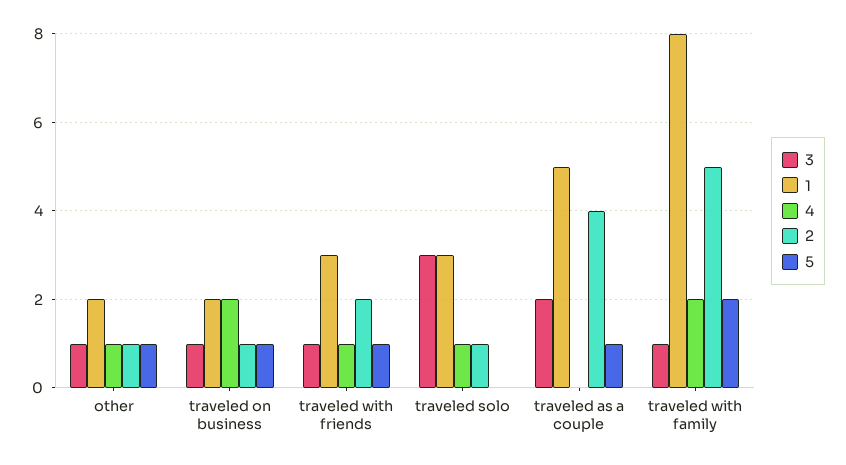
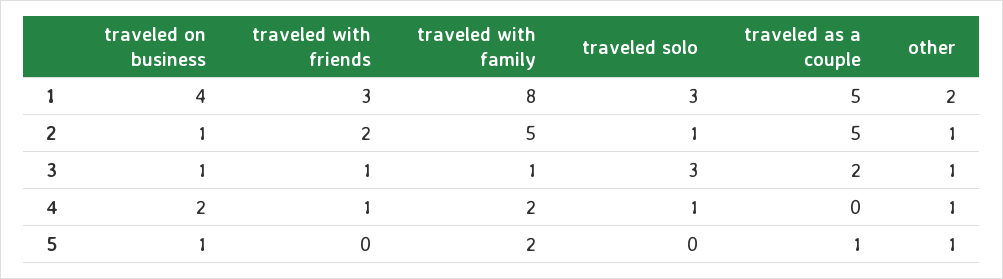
1, traveled on business: 2 -> 4
5, traveled with friends: 1 -> 0
2, traveled as a couple: 4 -> 5

